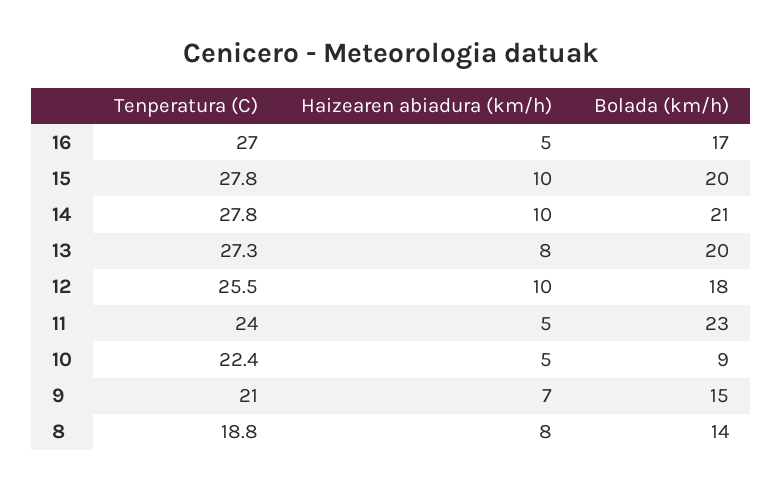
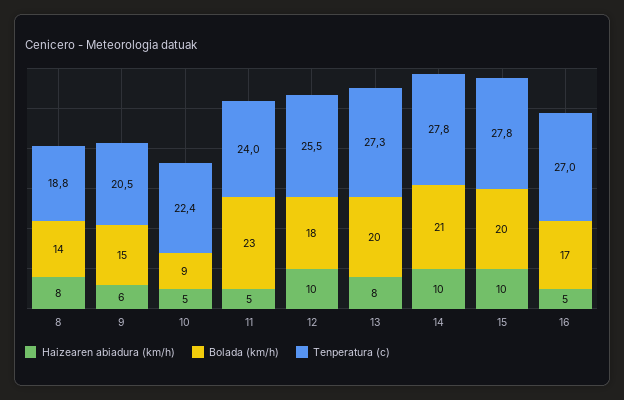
Tenperatura (C), 9: 21 -> 20.5
Haizearen abiadura (km/h), 9: 7 -> 6

